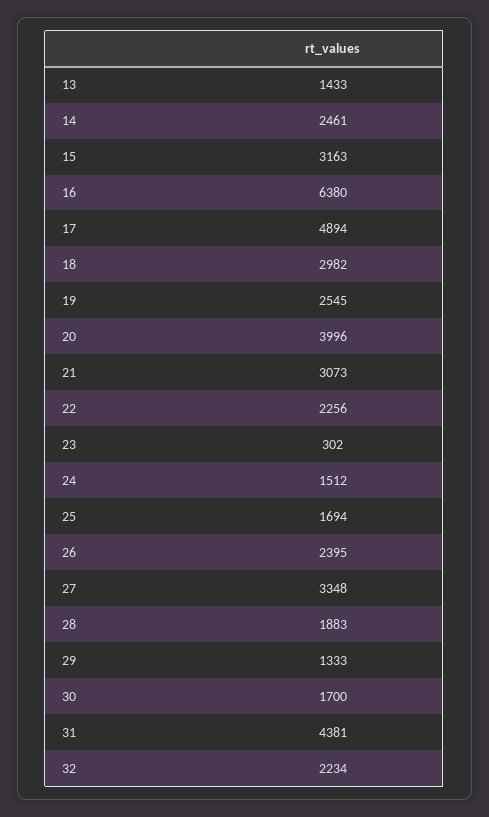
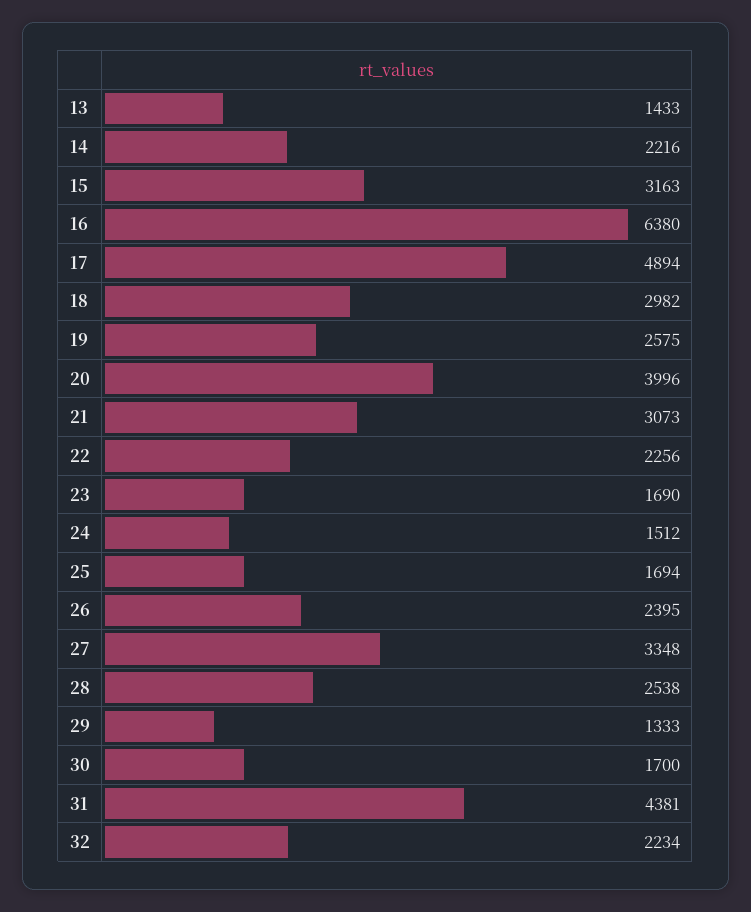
14: 2461 -> 2216
19: 2545 -> 2575
23: 302 -> 1690
28: 1883 -> 2538

